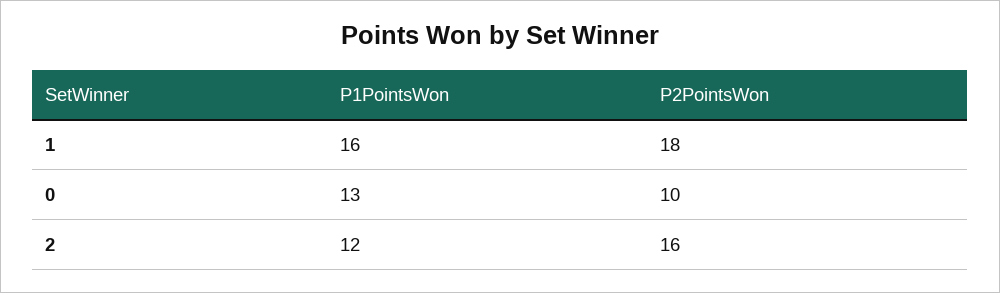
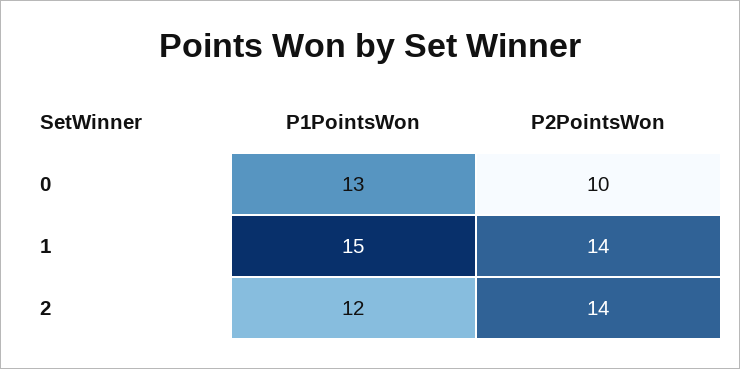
P1PointsWon, 1: 16 -> 15
P2PointsWon, 1: 18 -> 14
P2PointsWon, 2: 16 -> 14

